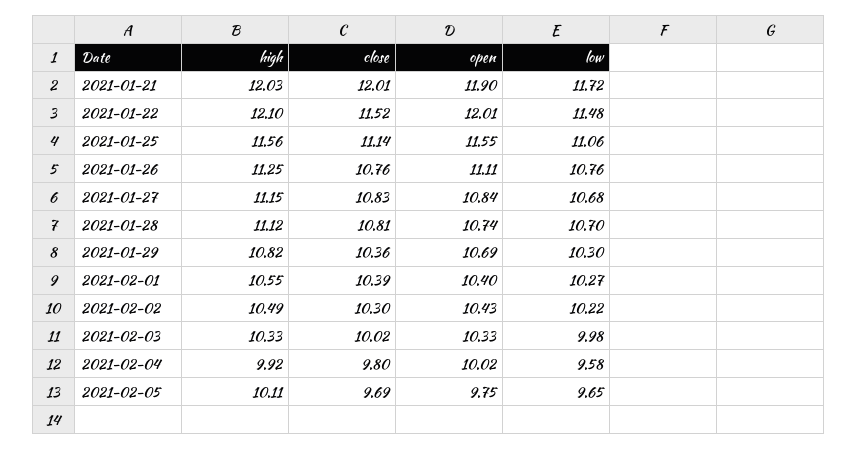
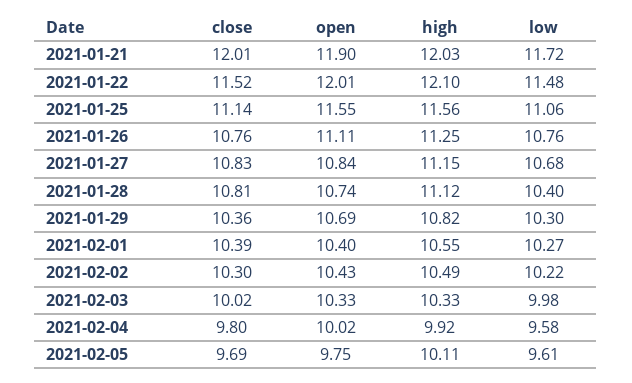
low, 2021-01-28: 10.7 -> 10.4
low, 2021-02-05: 9.65 -> 9.61

